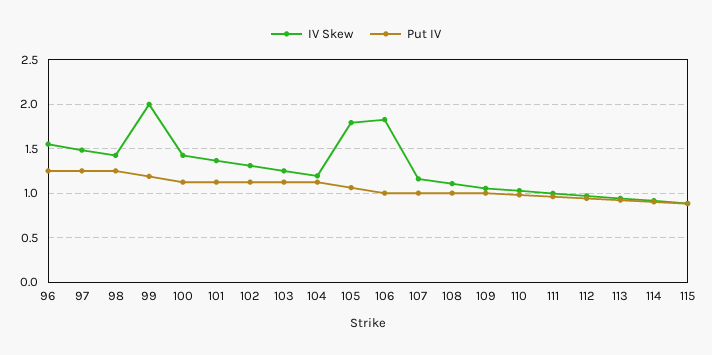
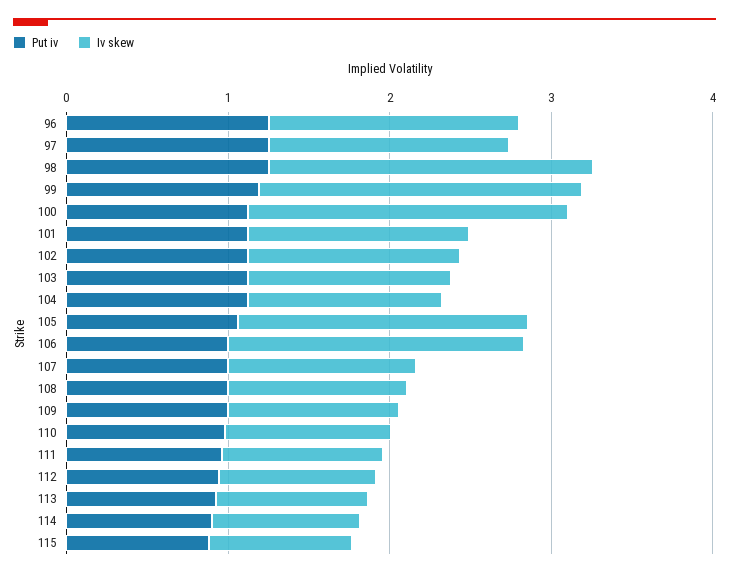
IV Skew, 98: 1.4 -> 2
IV Skew, 100: 1.4 -> 2

